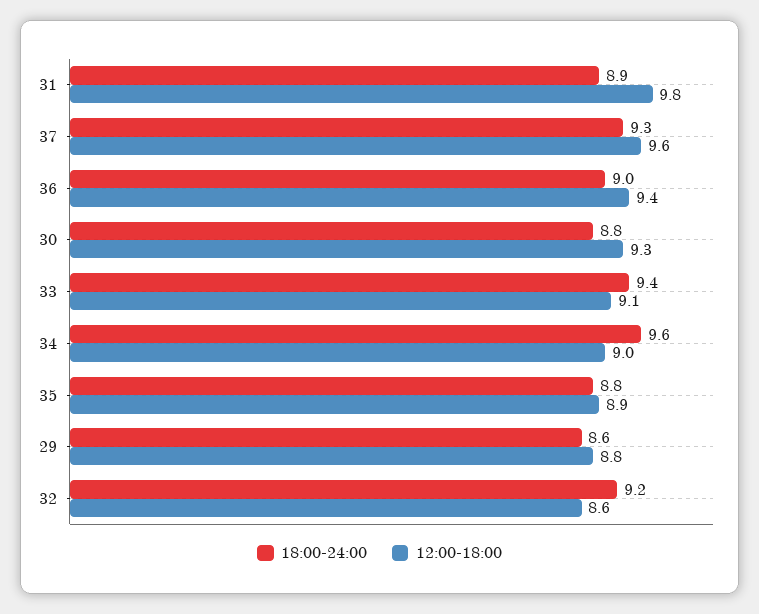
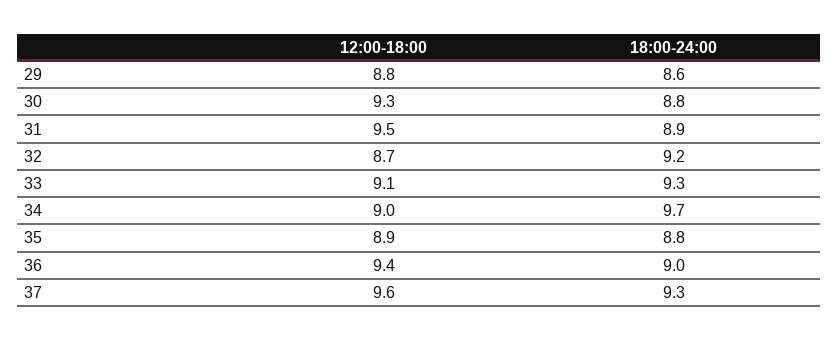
12:00-18:00, 31: 9.8 -> 9.5
18:00-24:00, 33: 9.4 -> 9.3
18:00-24:00, 34: 9.6 -> 9.7
12:00-18:00, 32: 8.6 -> 8.7

